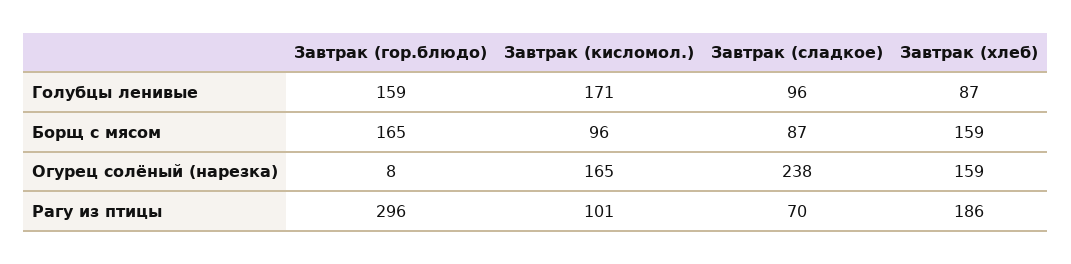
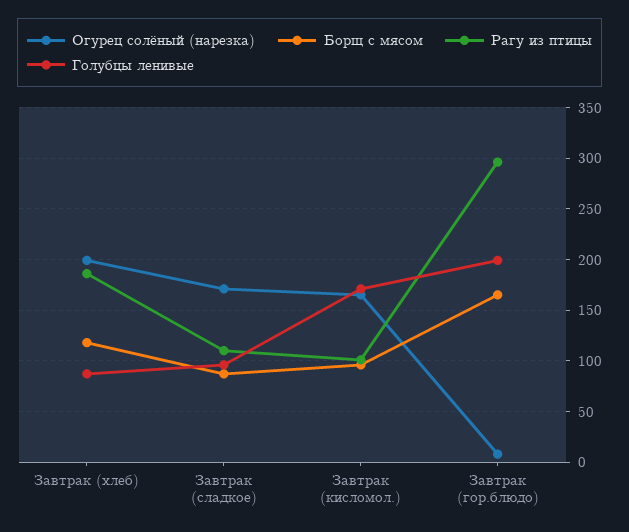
Голубцы ленивые, Завтрак (гор.блюдо): 159 -> 200
Борщ с мясом, Завтрак (хлеб): 159 -> 120
Огурец солёный (нарезка), Завтрак (сладкое): 238 -> 170
Огурец солёный (нарезка), Завтрак (хлеб): 159 -> 200
Рагу из птицы, Завтрак (сладкое): 70 -> 110

